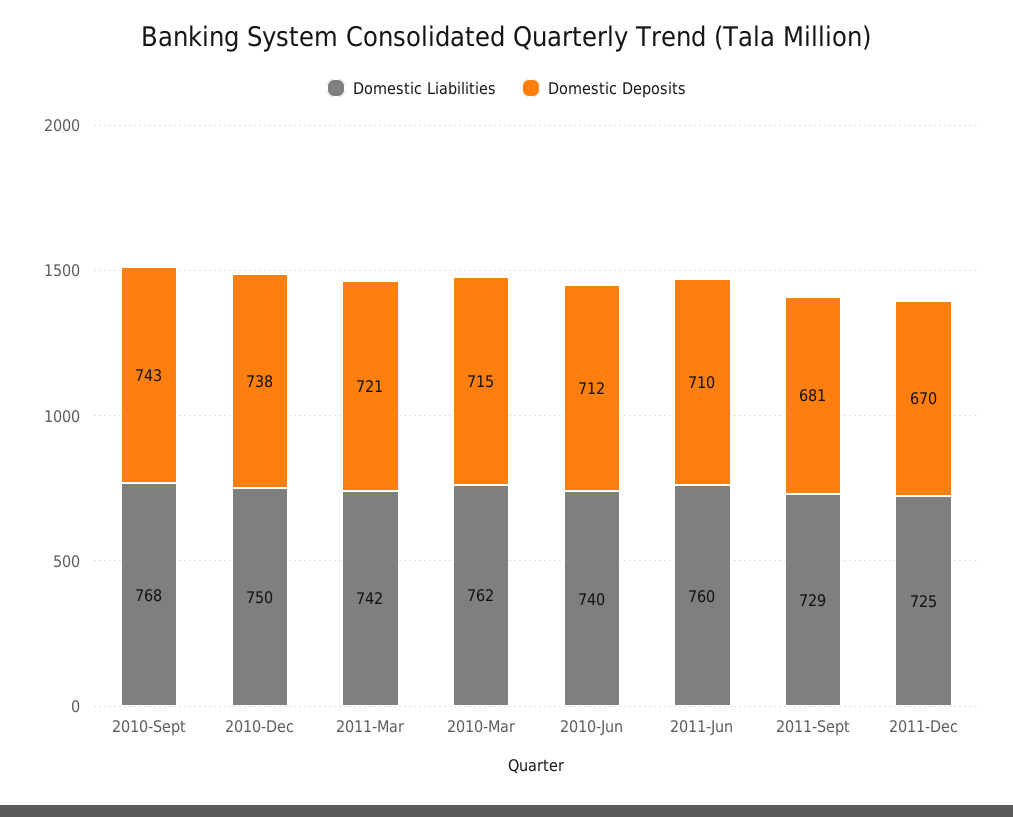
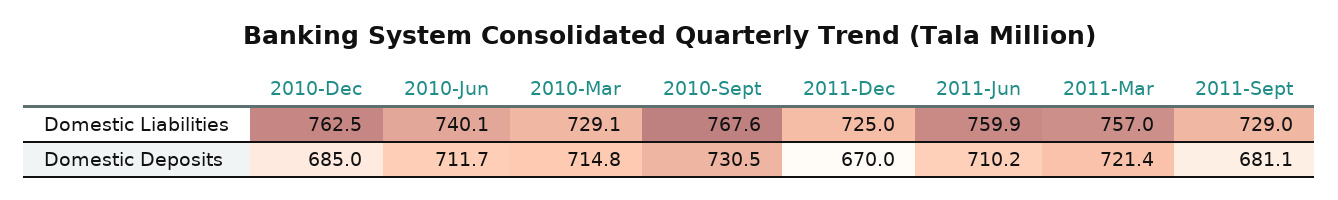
Domestic Deposits, 2010-Sept: 743 -> 730.5
Domestic Liabilities, 2010-Dec: 750 -> 762.5
Domestic Deposits, 2010-Dec: 738 -> 685
Domestic Liabilities, 2011-Mar: 742 -> 757
Domestic Liabilities, 2010-Mar: 762 -> 729.1

